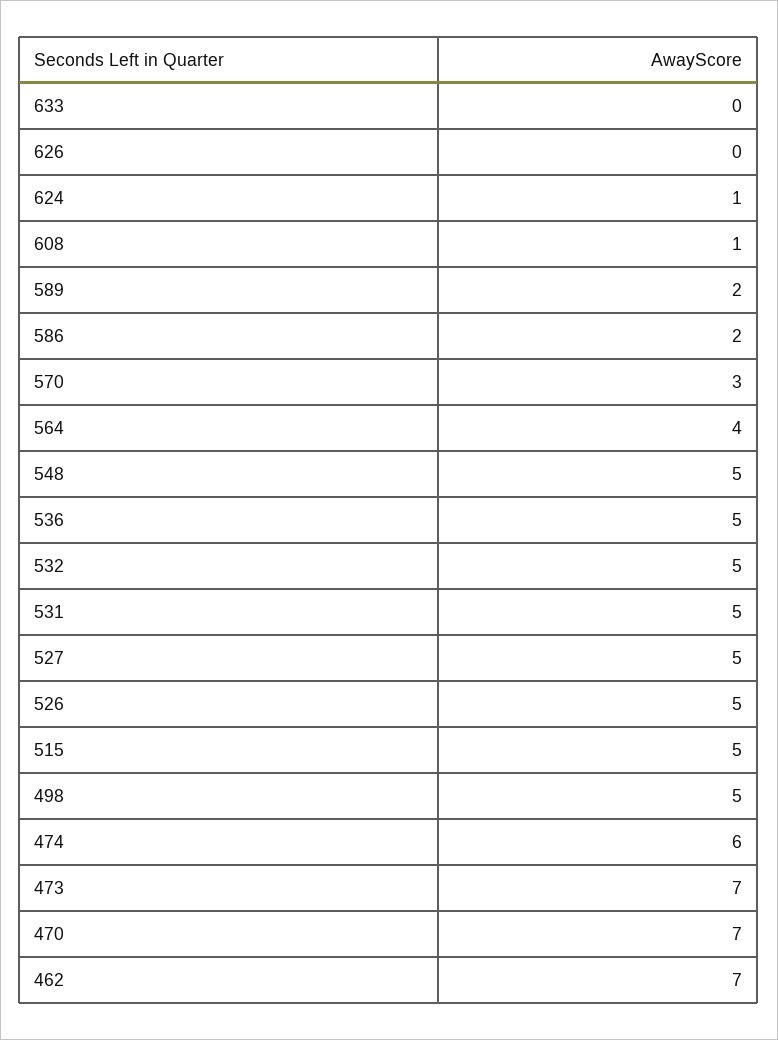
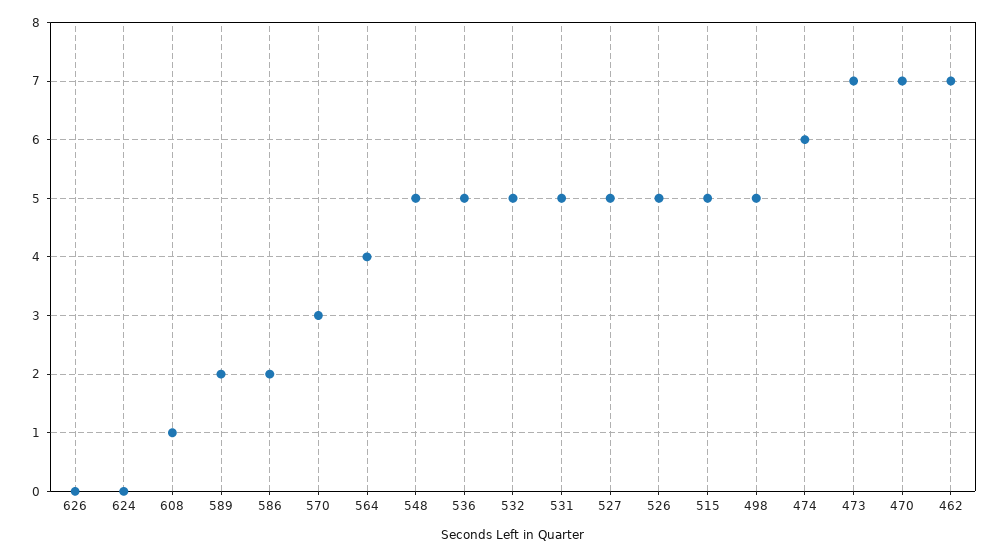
633: 0 -> none
624: 1 -> 0

